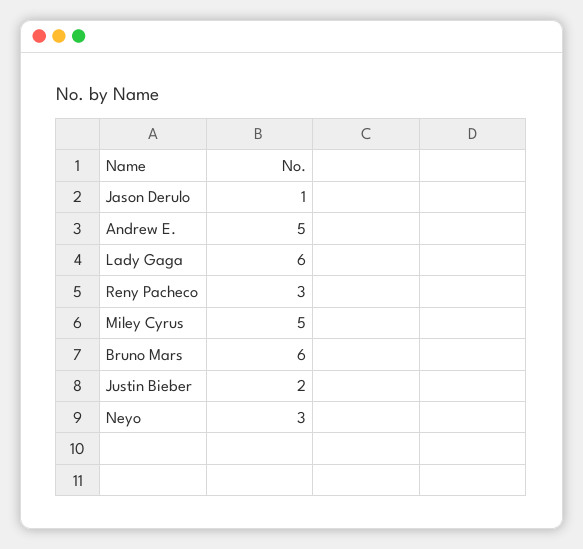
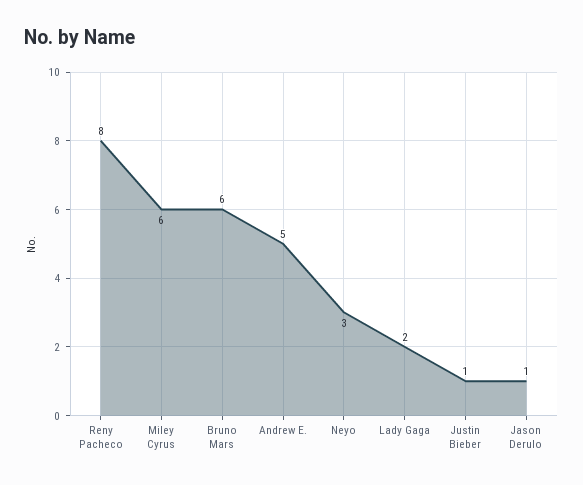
Lady Gaga: 6 -> 2
Reny Pacheco: 3 -> 8
Miley Cyrus: 5 -> 6
Justin Bieber: 2 -> 1

